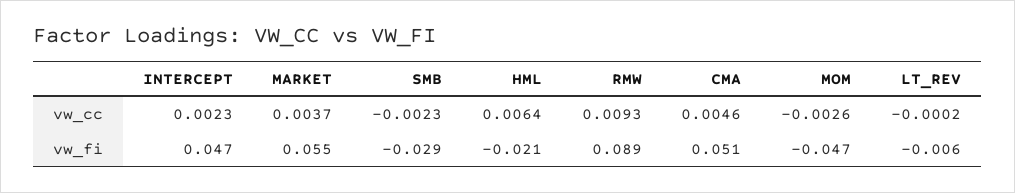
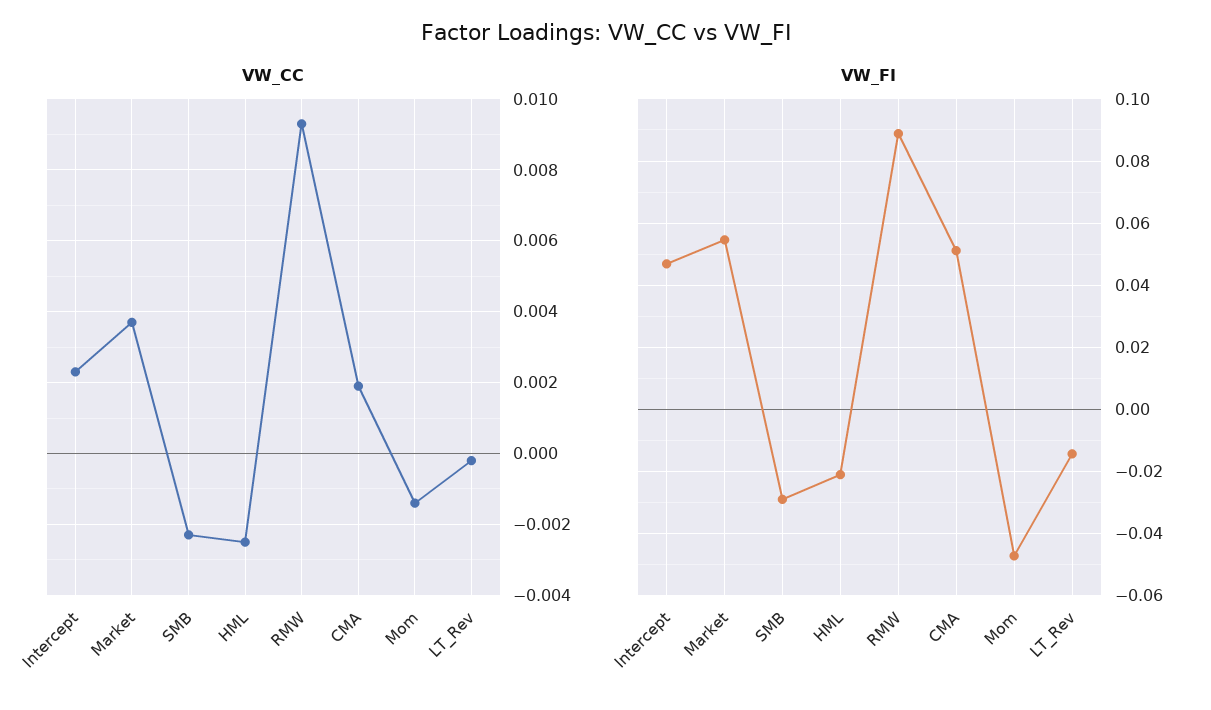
vw_cc, HML: 0.0064 -> -0.0025
vw_cc, CMA: 0.0046 -> 0.002
vw_cc, MOM: -0.0026 -> -0.0015
vw_fi, LT_REV: -0.006 -> -0.014

